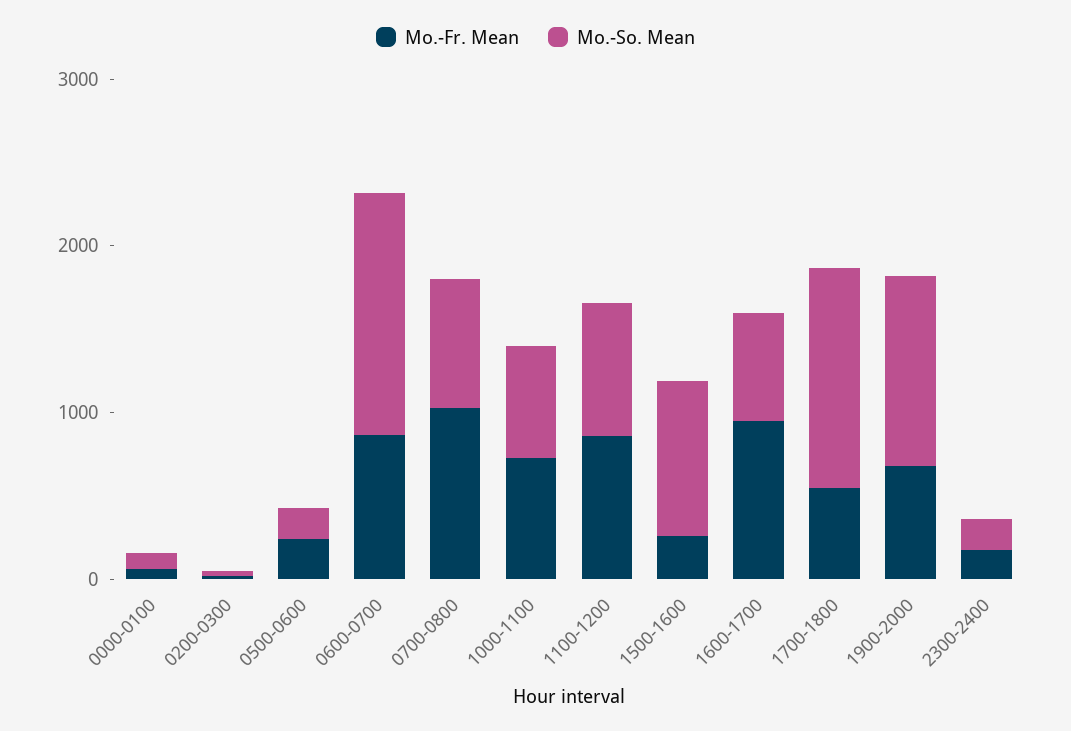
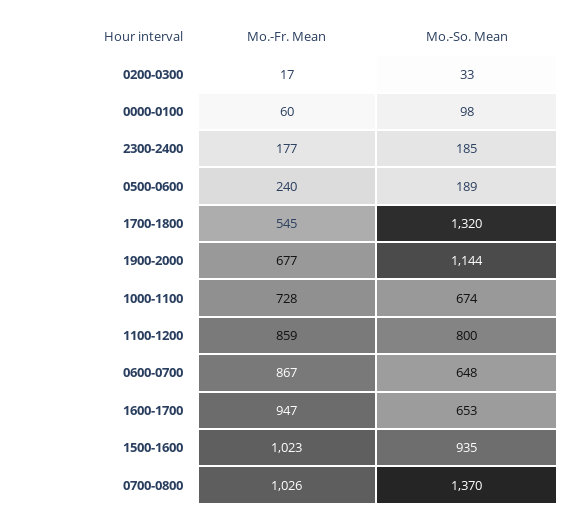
Mo.-So. Mean, 0600-0700: 1400 -> 648
Mo.-So. Mean, 0700-0800: 800 -> 1370
Mo.-Fr. Mean, 1500-1600: 200 -> 1023

